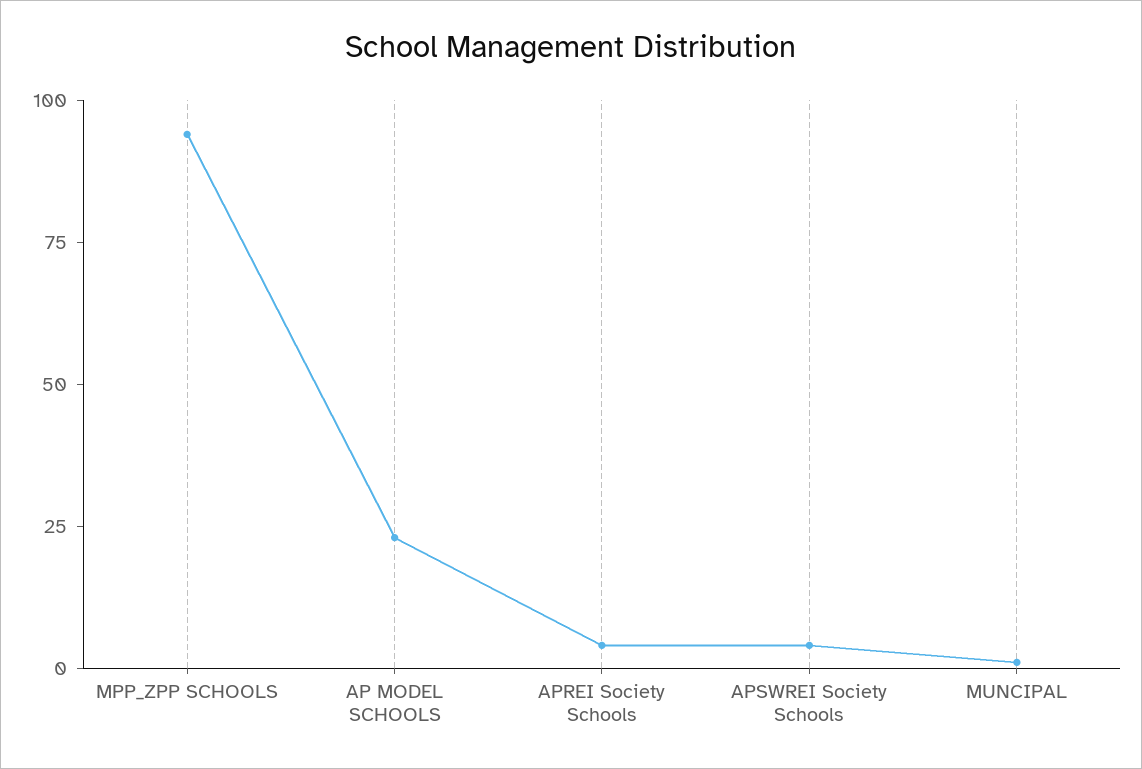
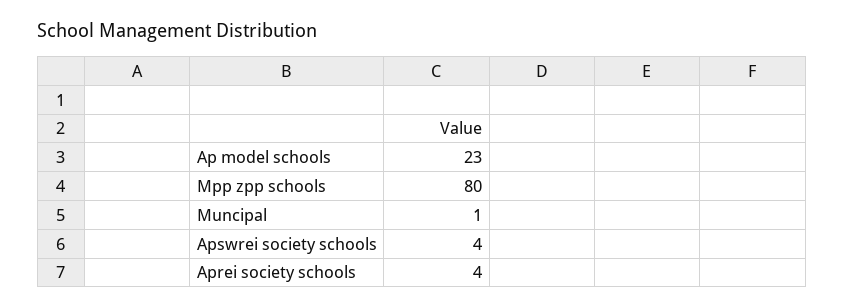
MPP_ZPP SCHOOLS: 95 -> 80

